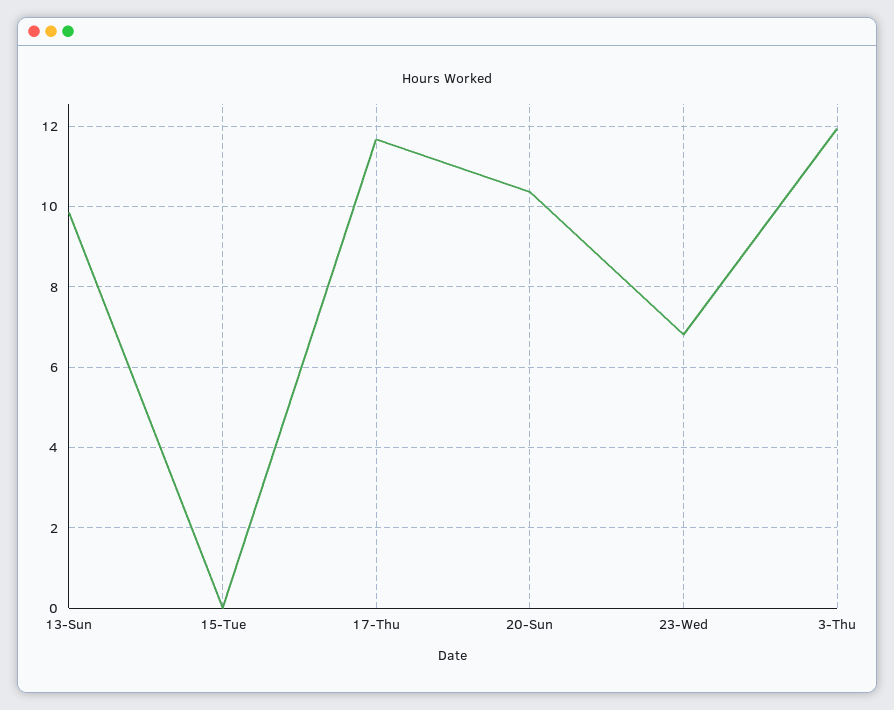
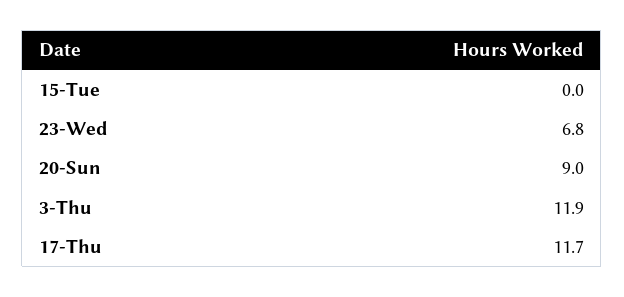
13-Sun: 9.8 -> none
20-Sun: 10.4 -> 9

